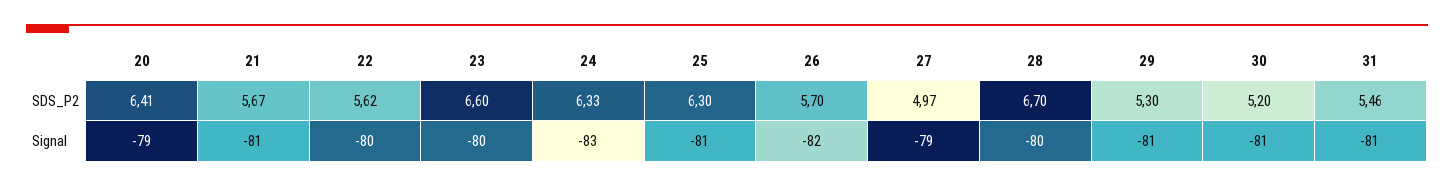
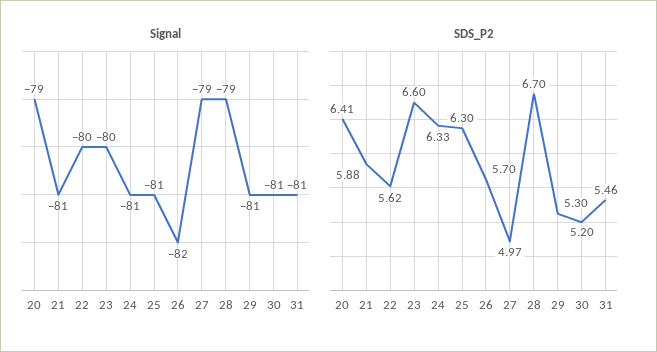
SDS_P2, 21: 5.67 -> 5.88
Signal, 24: -83 -> -81
Signal, 28: -80 -> -79

